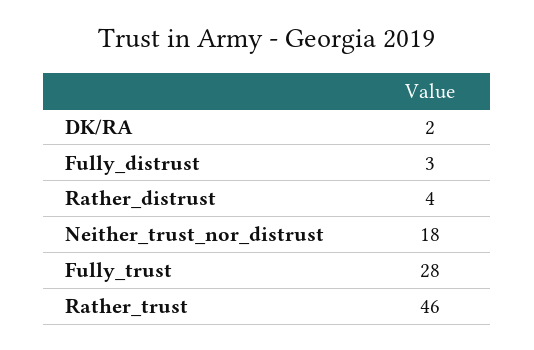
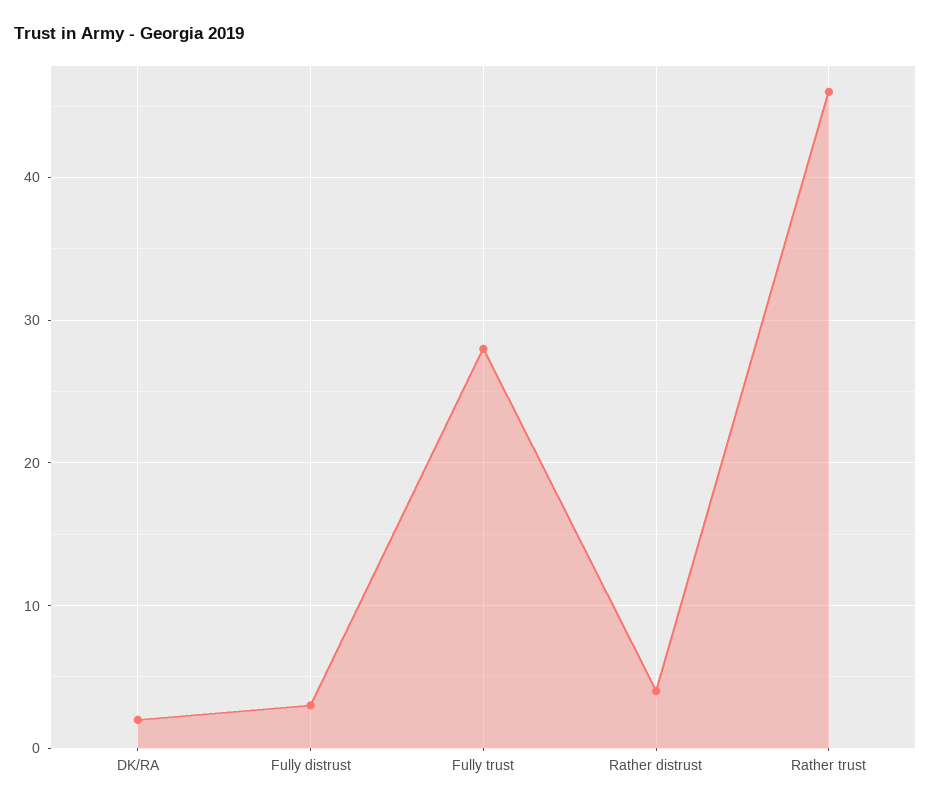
Neither_trust_nor_distrust: 18 -> none

